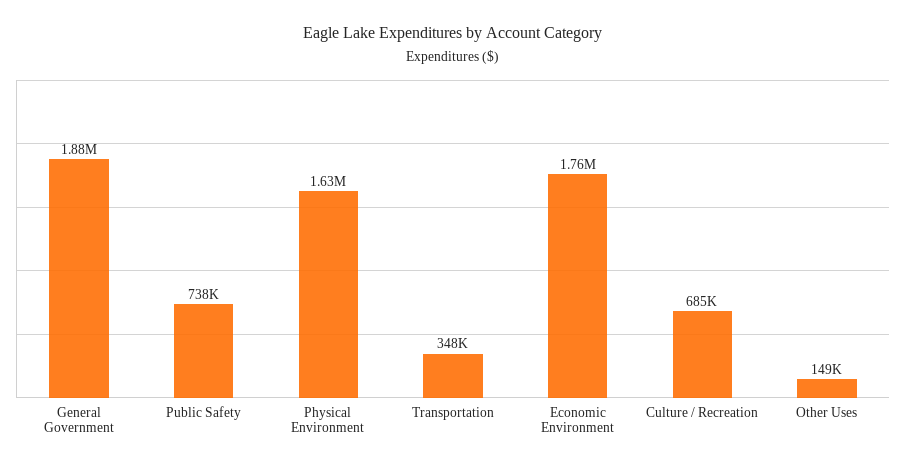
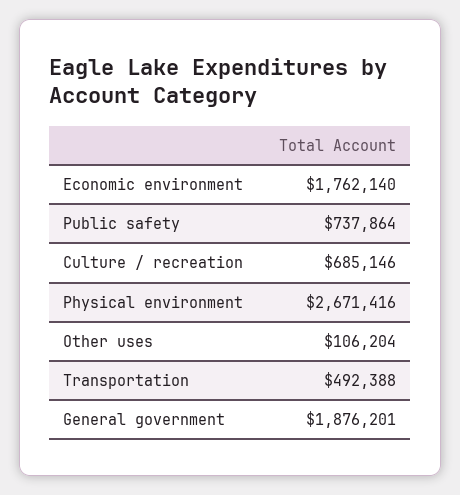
Physical Environment: 1630000 -> 2671416
Transportation: 348000 -> 492388
Other Uses: 149000 -> 106204

